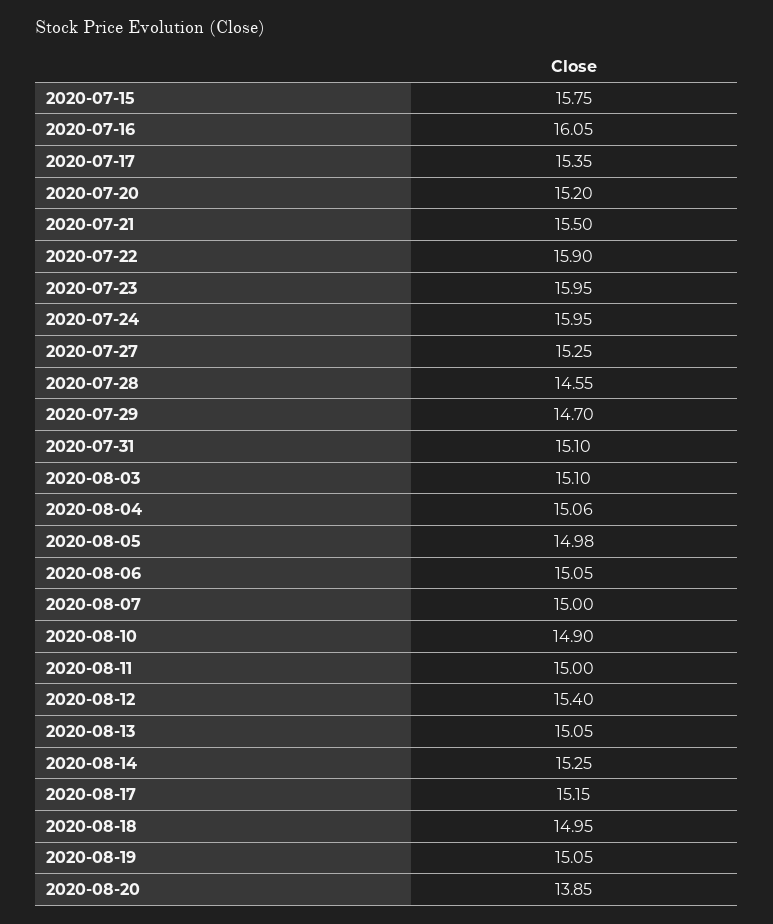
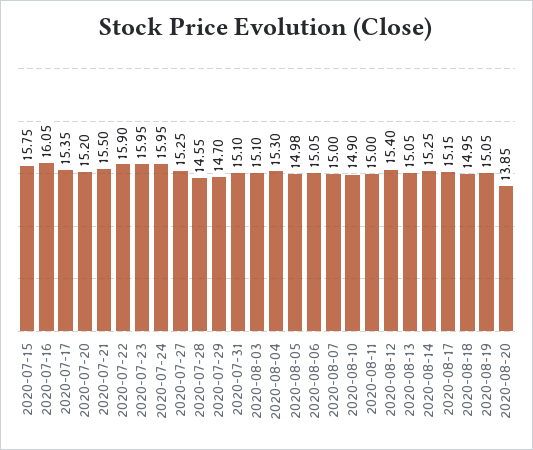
2020-08-04: 15.06 -> 15.3

